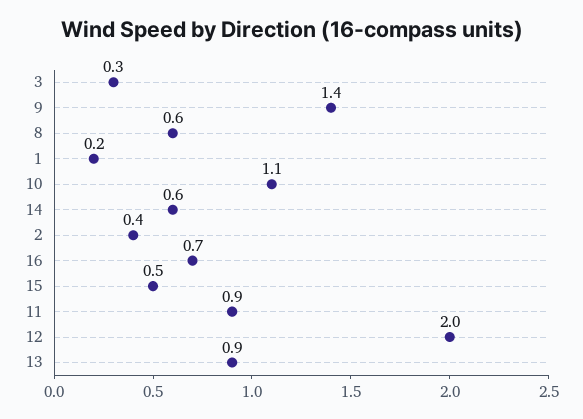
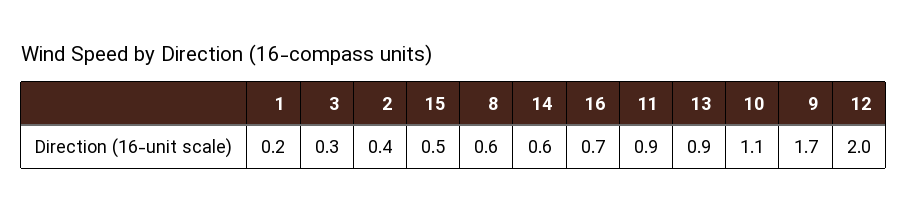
9: 1.4 -> 1.7

